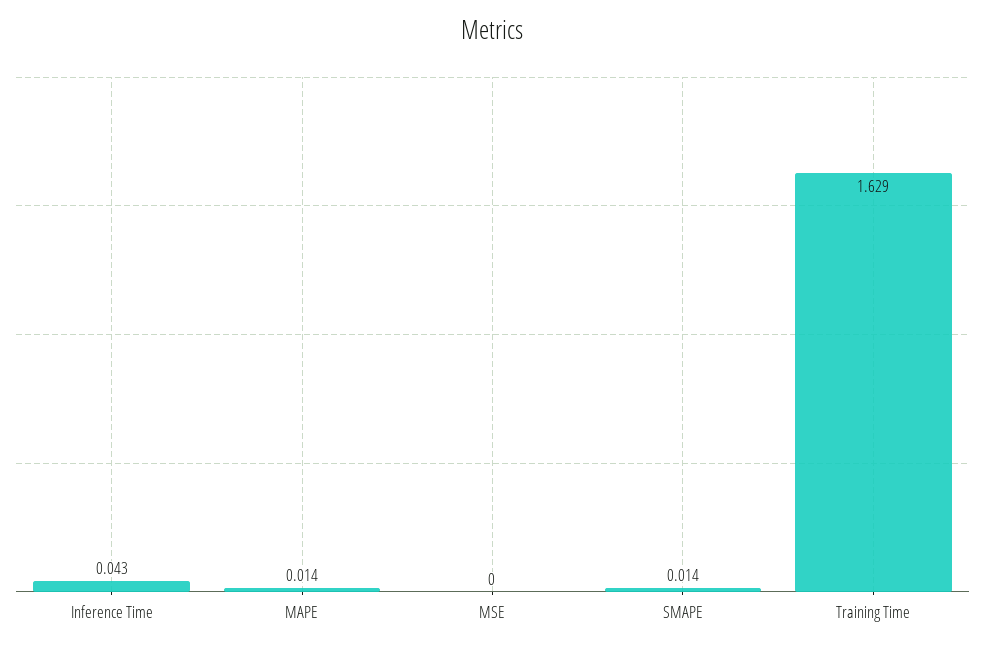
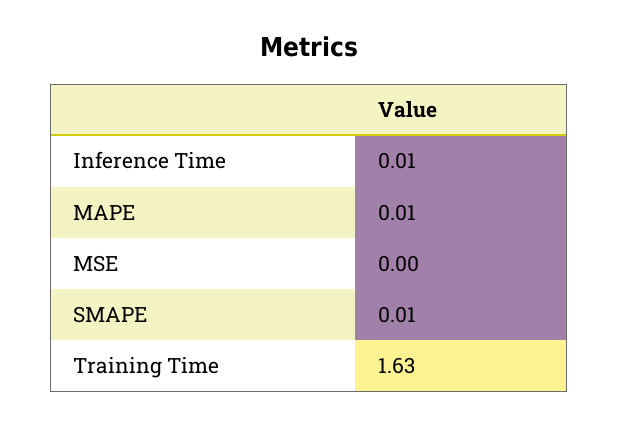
Inference Time: 0.043 -> 0.01

